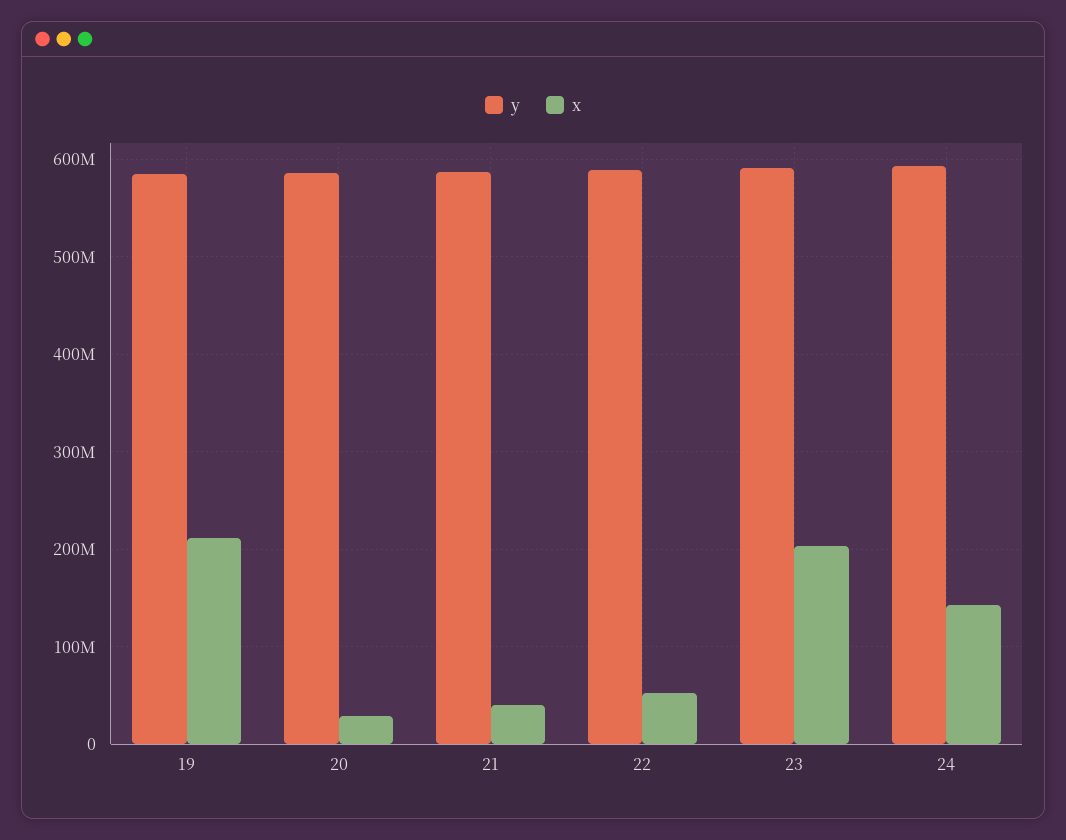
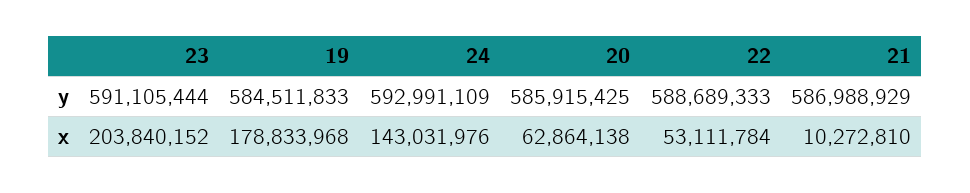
x, 19: 210000000 -> 178833968
x, 20: 30000000 -> 62864138
x, 21: 40000000 -> 10272810

